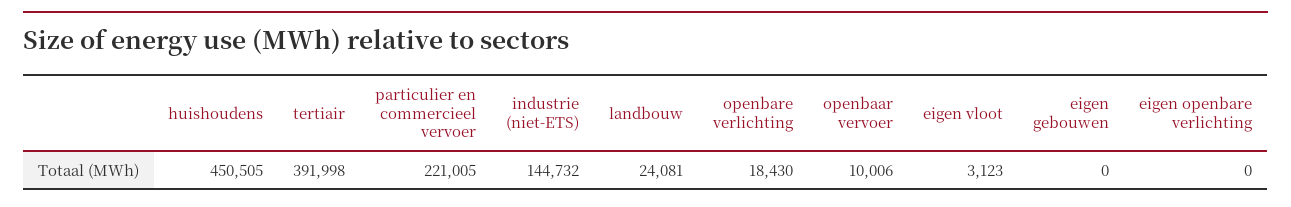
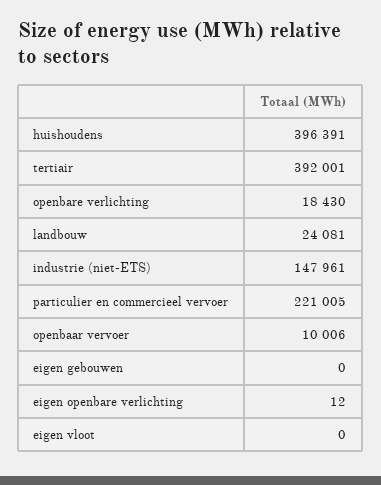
huishoudens: 450505 -> 396391
tertiair: 391998 -> 392001
industrie (niet-ETS): 144732 -> 147961
eigen vloot: 3123 -> 0
eigen openbare verlichting: 0 -> 12

